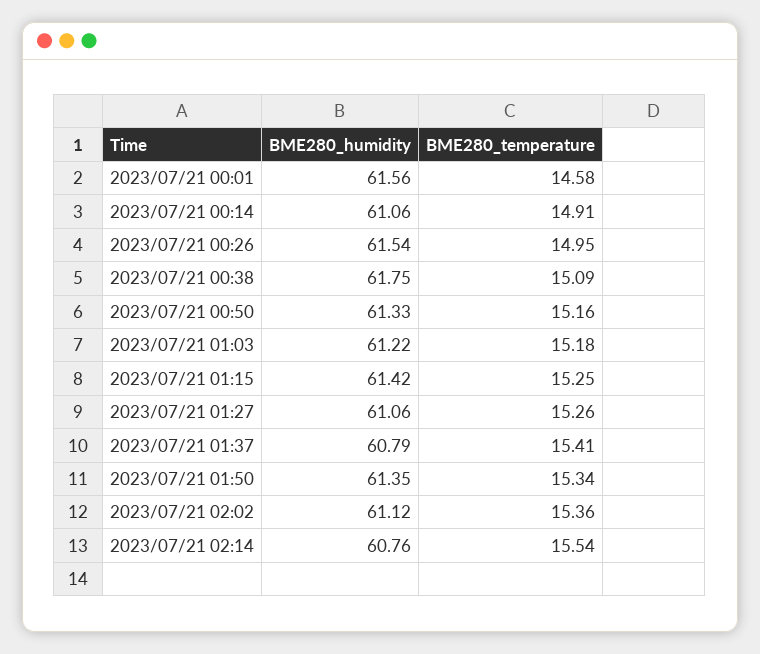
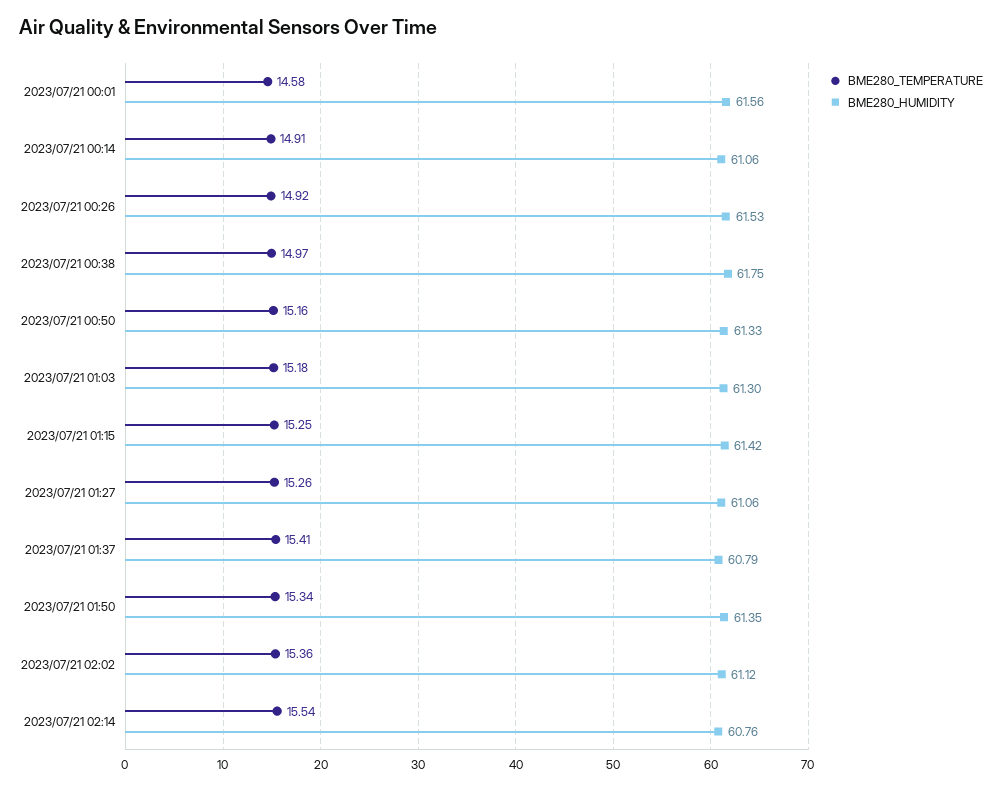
BME280_humidity, 2023/07/21 00:26: 61.54 -> 61.53
BME280_temperature, 2023/07/21 00:26: 14.95 -> 14.92
BME280_temperature, 2023/07/21 00:38: 15.09 -> 14.97
BME280_humidity, 2023/07/21 01:03: 61.22 -> 61.3

